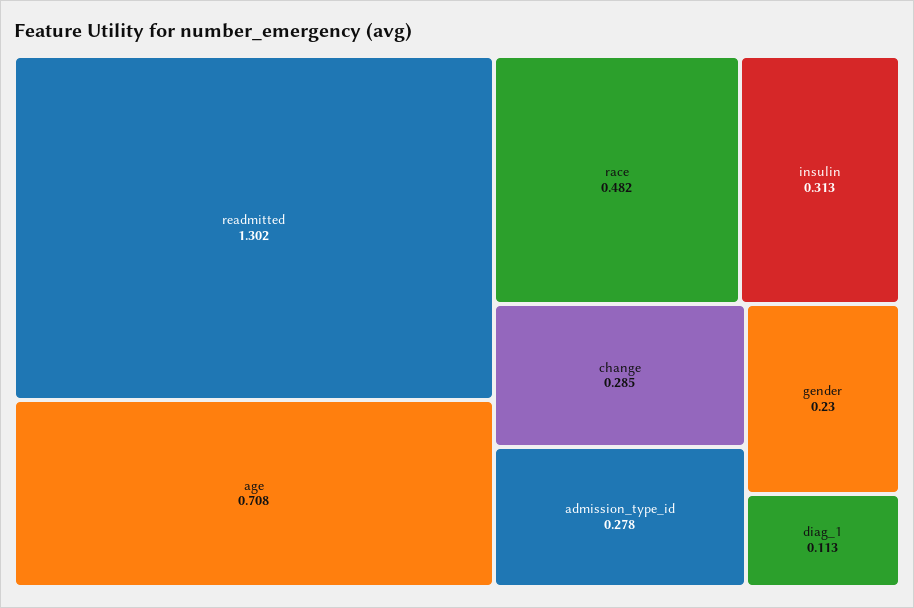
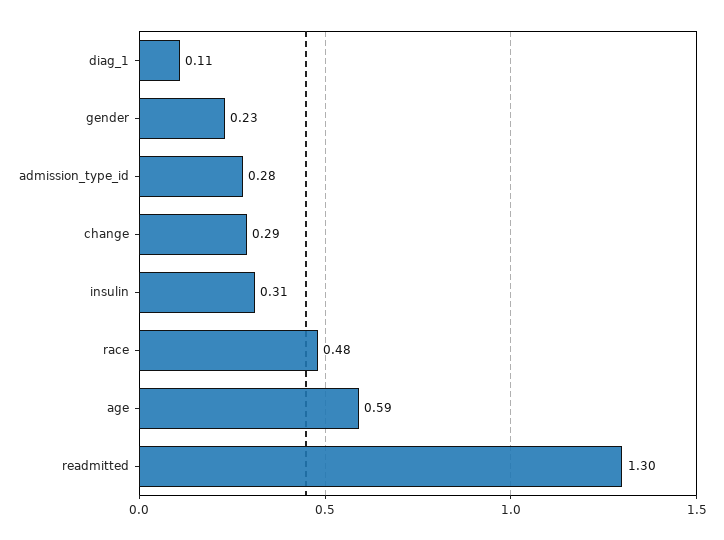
age: 0.708 -> 0.59

